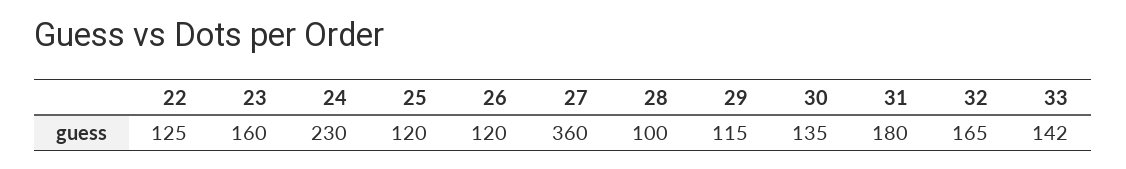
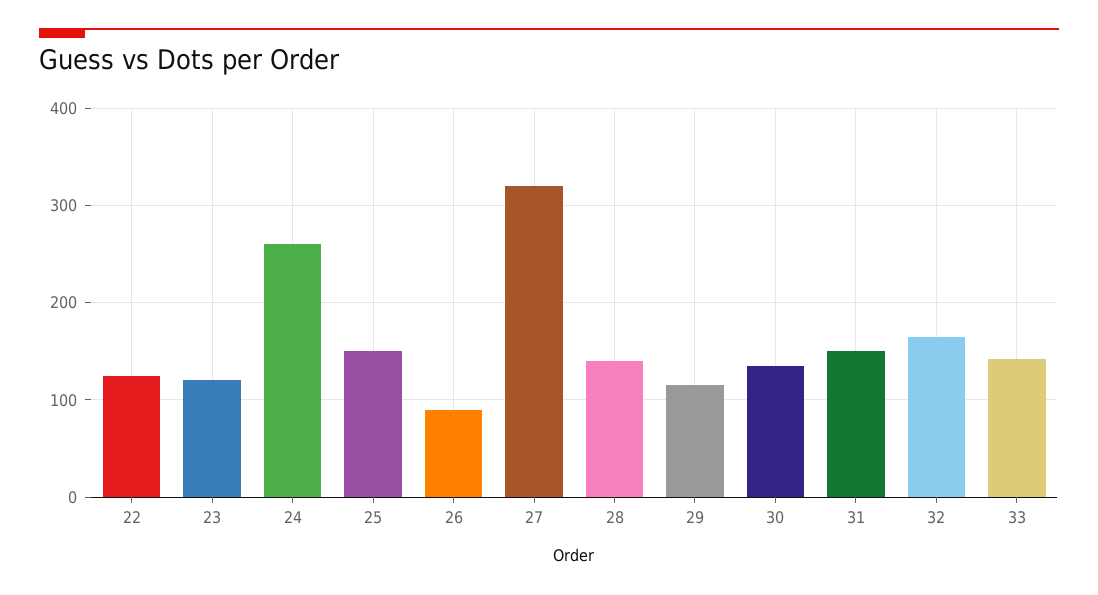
23: 160 -> 120
24: 230 -> 260
25: 120 -> 150
26: 120 -> 90
27: 360 -> 320
28: 100 -> 140
31: 180 -> 150

